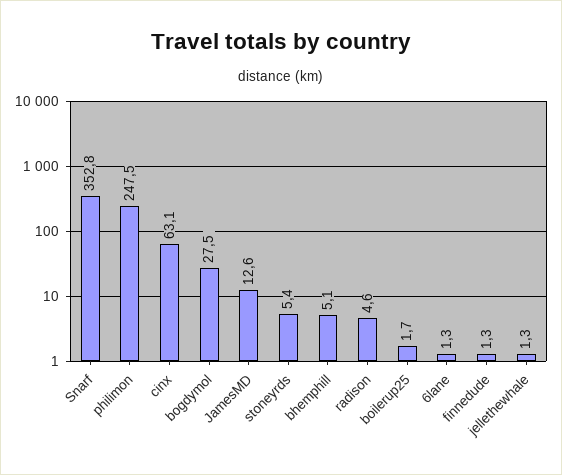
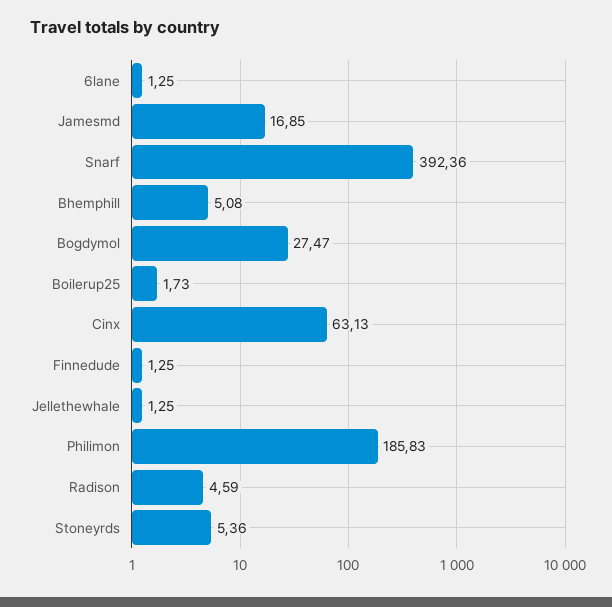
Snarf: 352.8 -> 392.36
philimon: 247.5 -> 185.83
JamesMD: 12.6 -> 16.85

